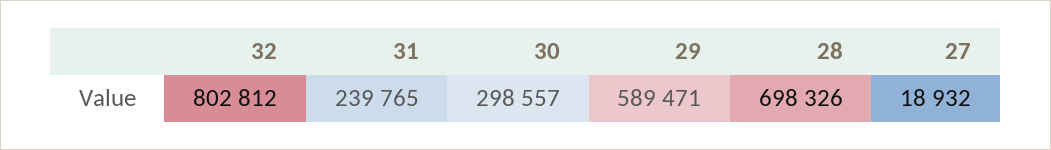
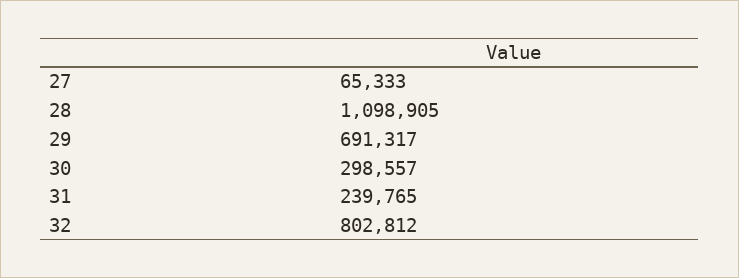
29: 589471 -> 691317
28: 698326 -> 1098905
27: 18932 -> 65333

